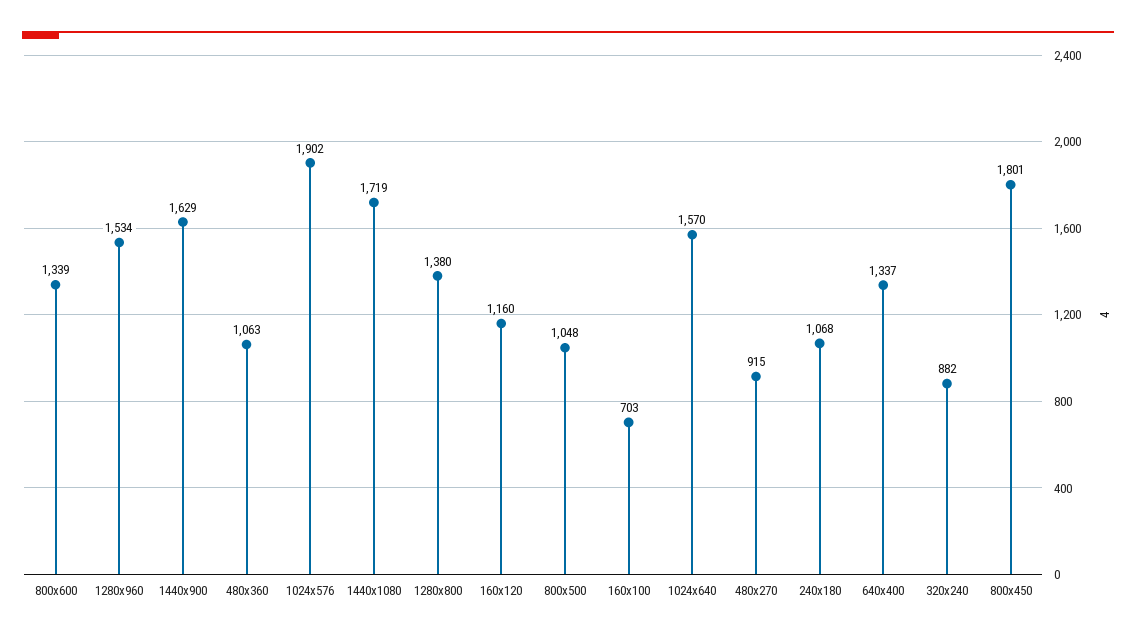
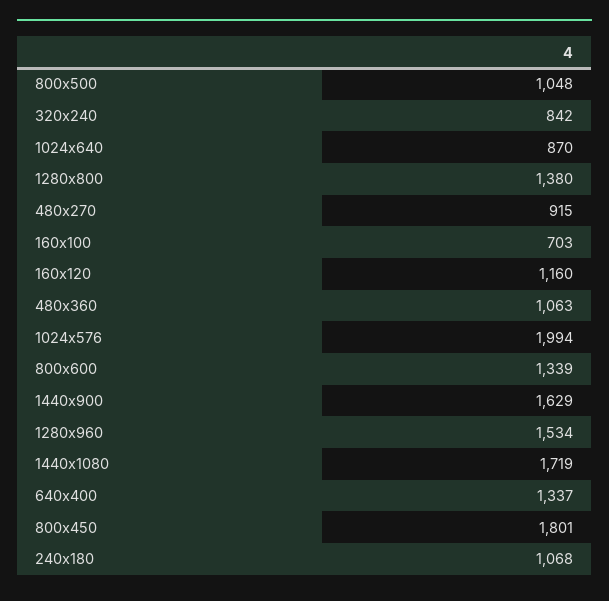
1024x576: 1902 -> 1994
1024x640: 1570 -> 870
320x240: 882 -> 842

